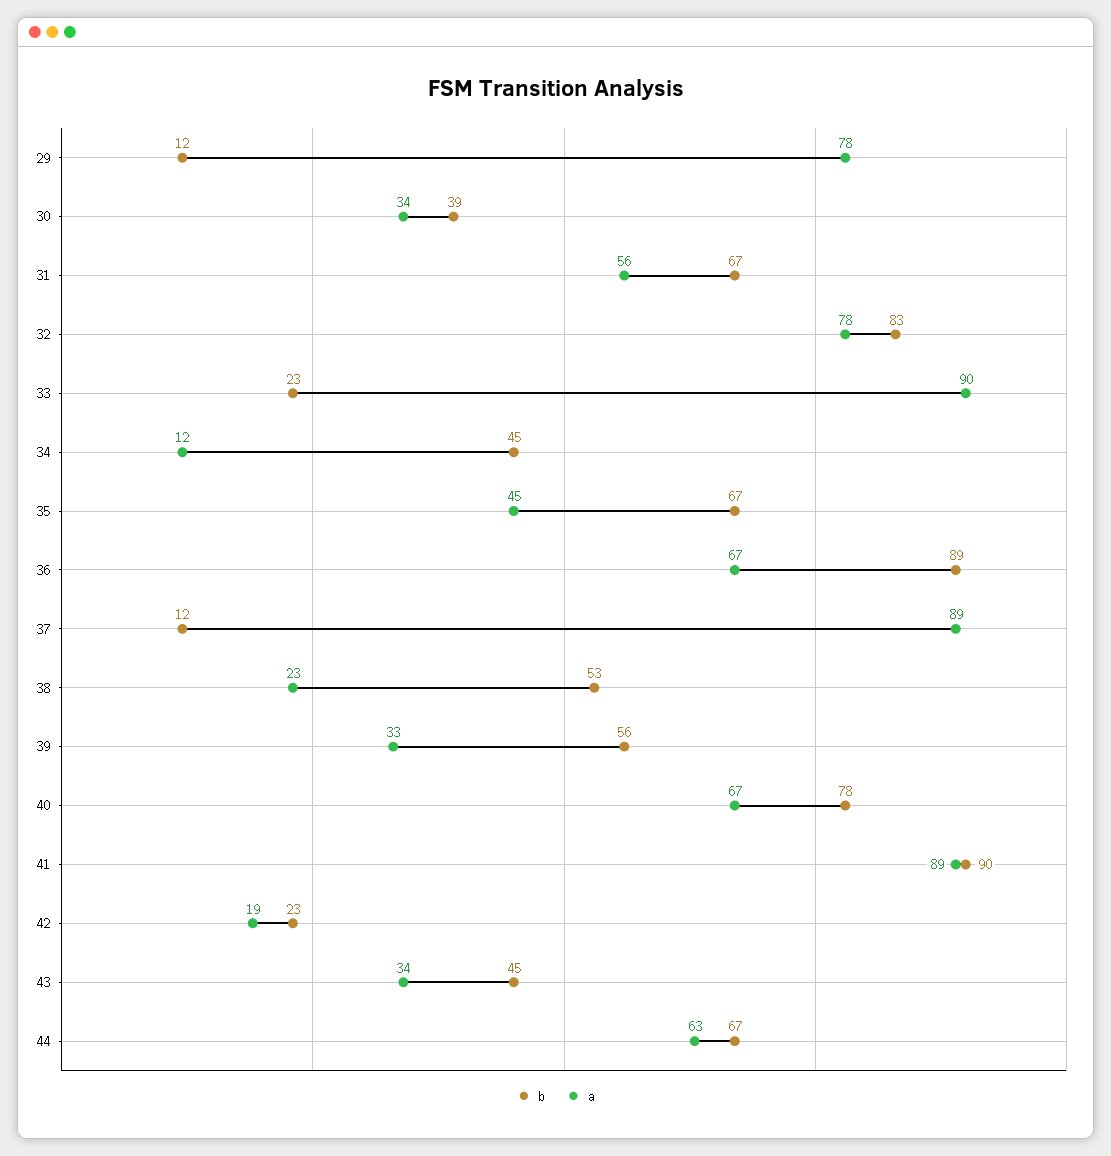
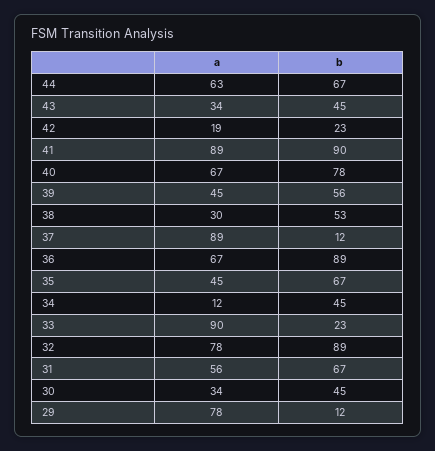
b, 30: 39 -> 45
b, 32: 83 -> 89
a, 38: 23 -> 30
a, 39: 33 -> 45

